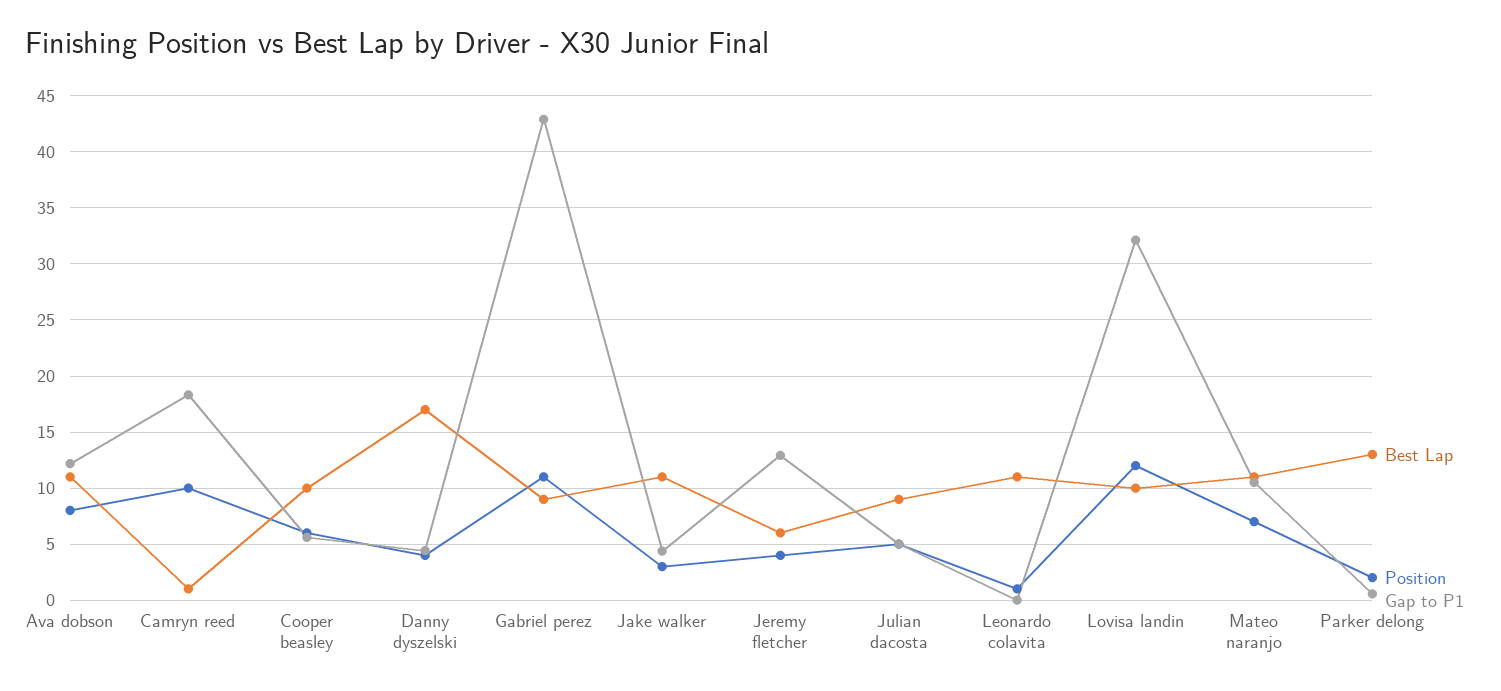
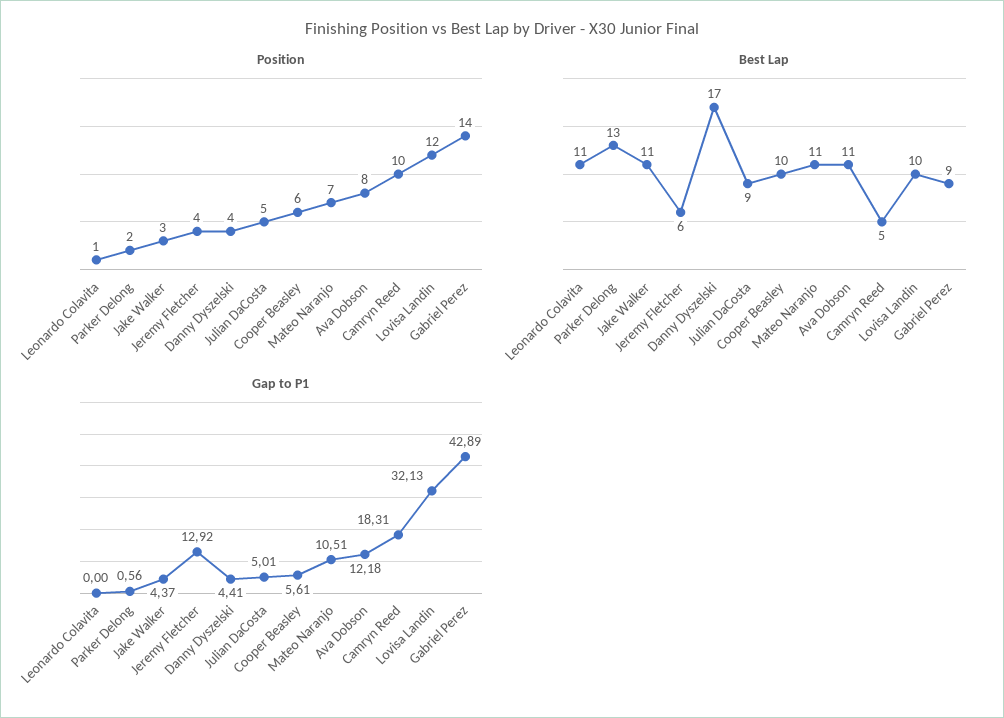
Best Lap, Camryn reed: 1 -> 5
Position, Gabriel perez: 11 -> 14

